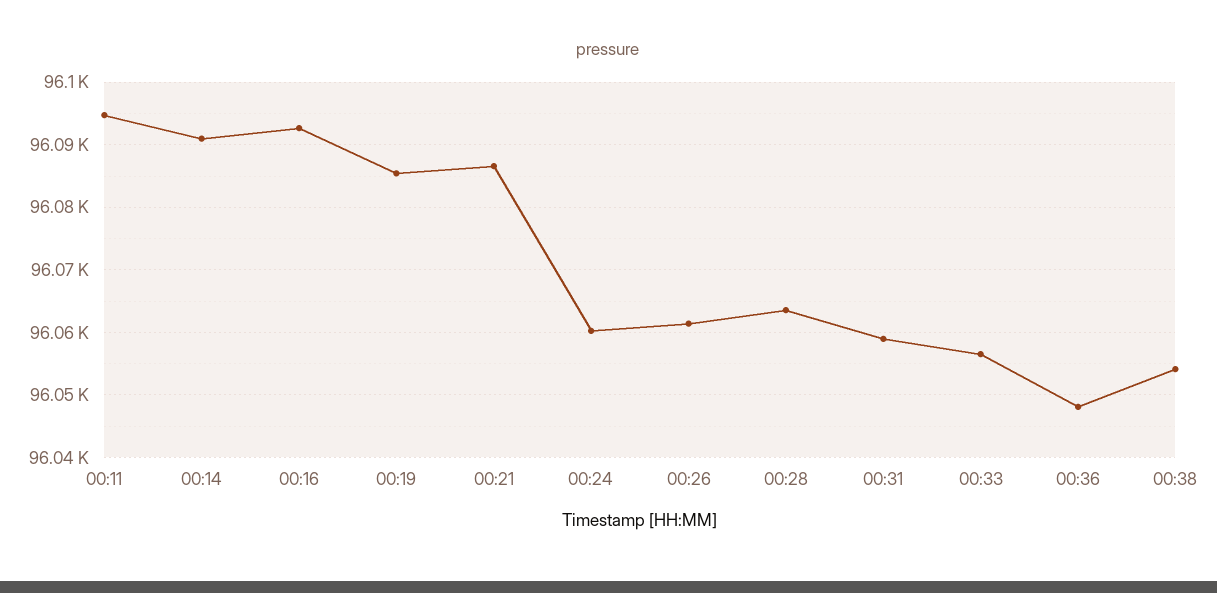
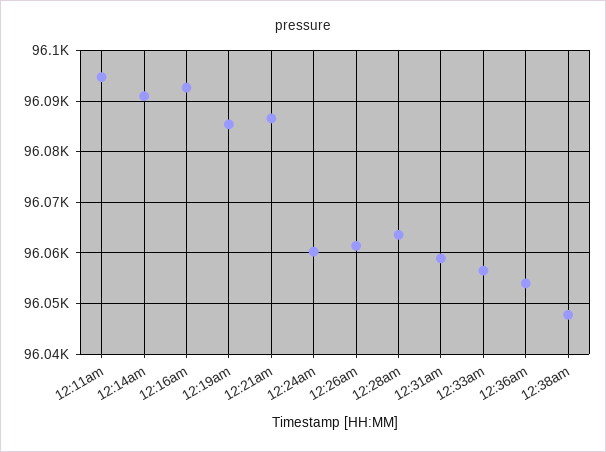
00:36: 96048 -> 96054
00:38: 96054 -> 96048

